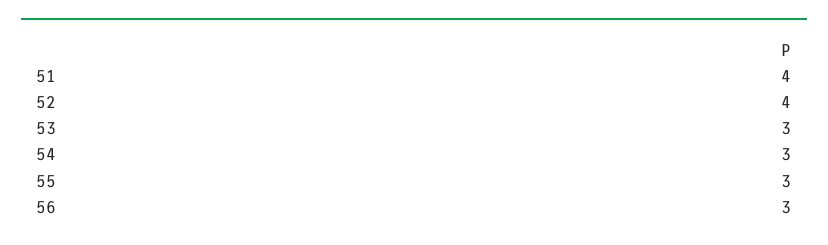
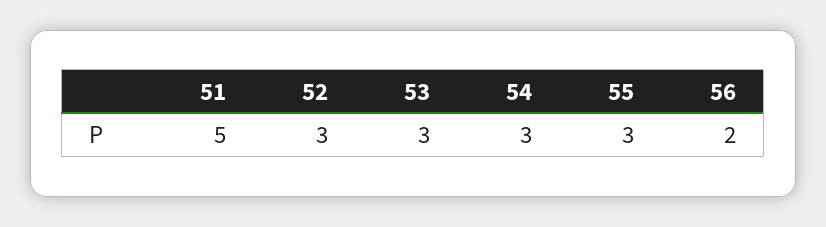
51: 4 -> 5
52: 4 -> 3
56: 3 -> 2

